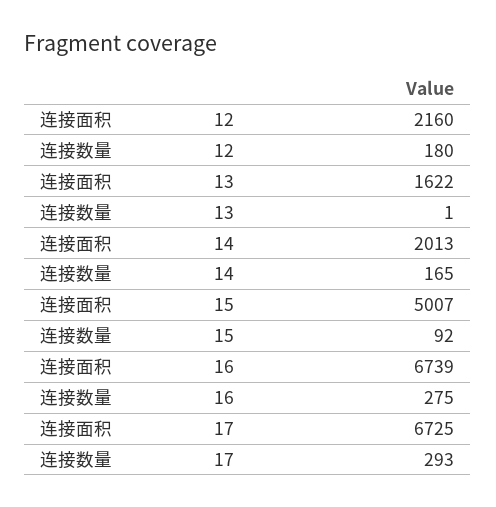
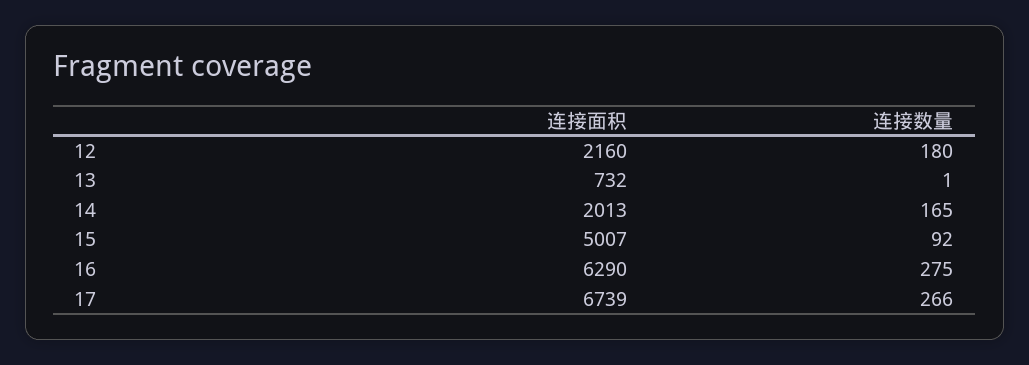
连接面积, 13: 1622 -> 732
连接面积, 16: 6739 -> 6290
连接面积, 17: 6725 -> 6739
连接数量, 17: 293 -> 266

